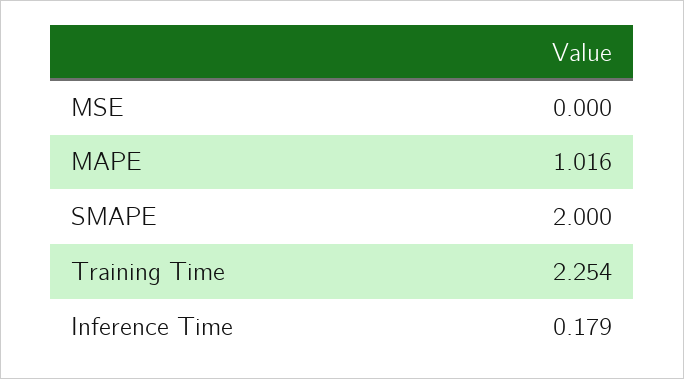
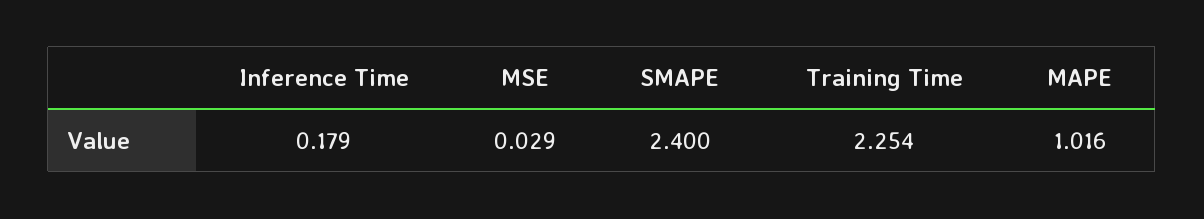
MSE: 0 -> 0.029
SMAPE: 2 -> 2.4

